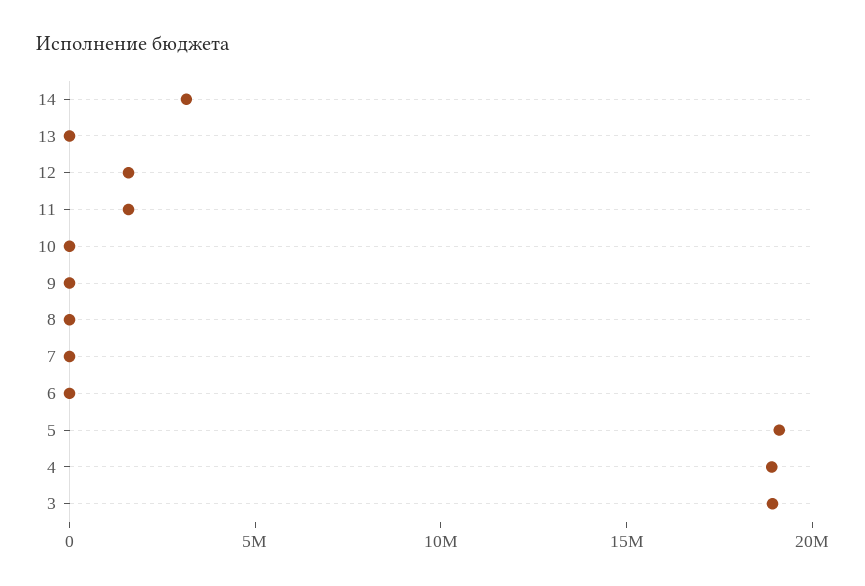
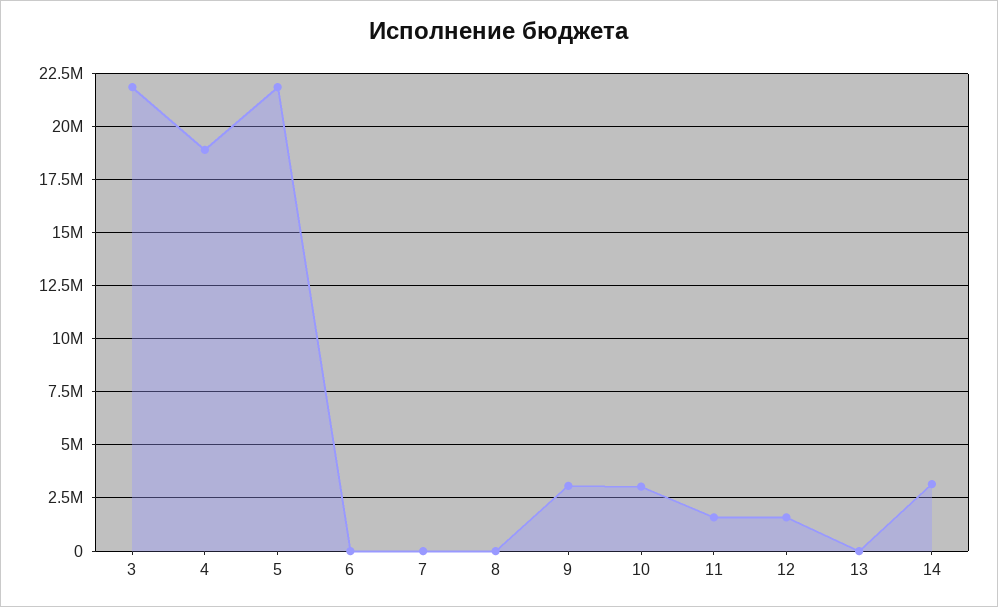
10: 0 -> 3000000
9: 0 -> 3000000
5: 19000000 -> 22000000
3: 19000000 -> 22000000

